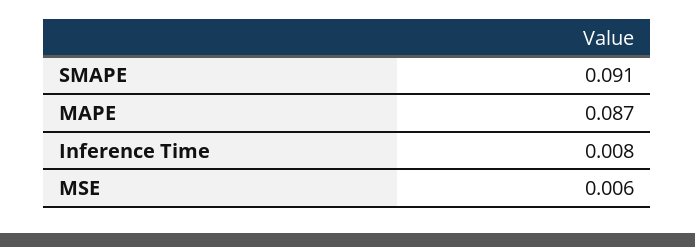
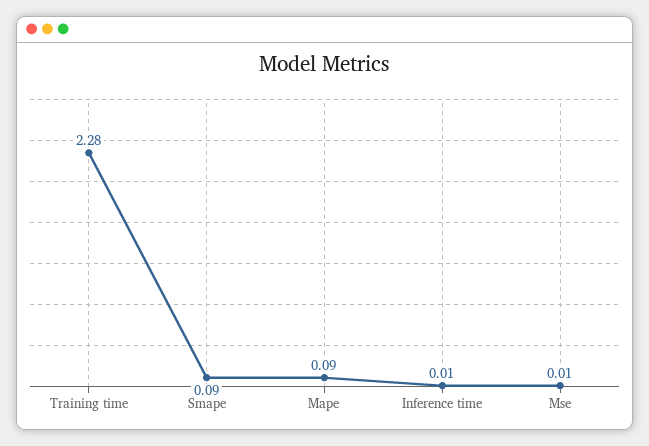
Training time: none -> 2.28

